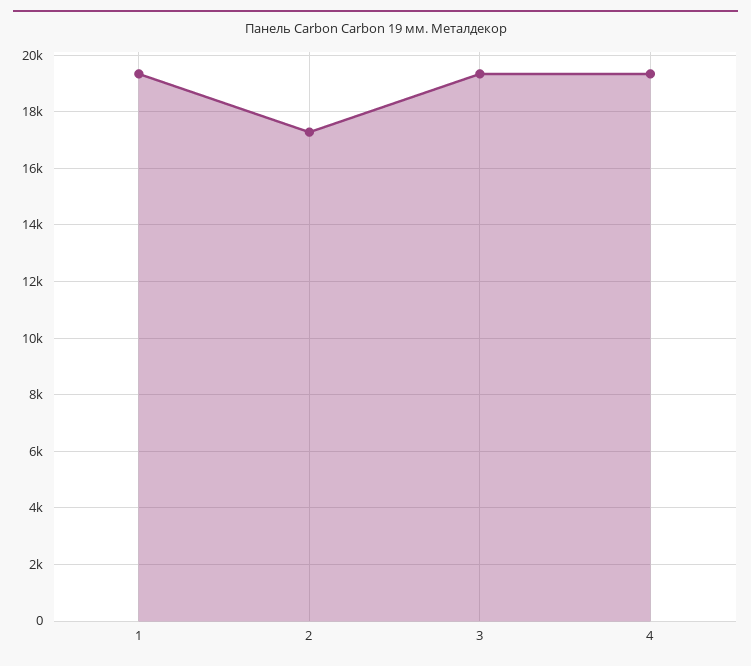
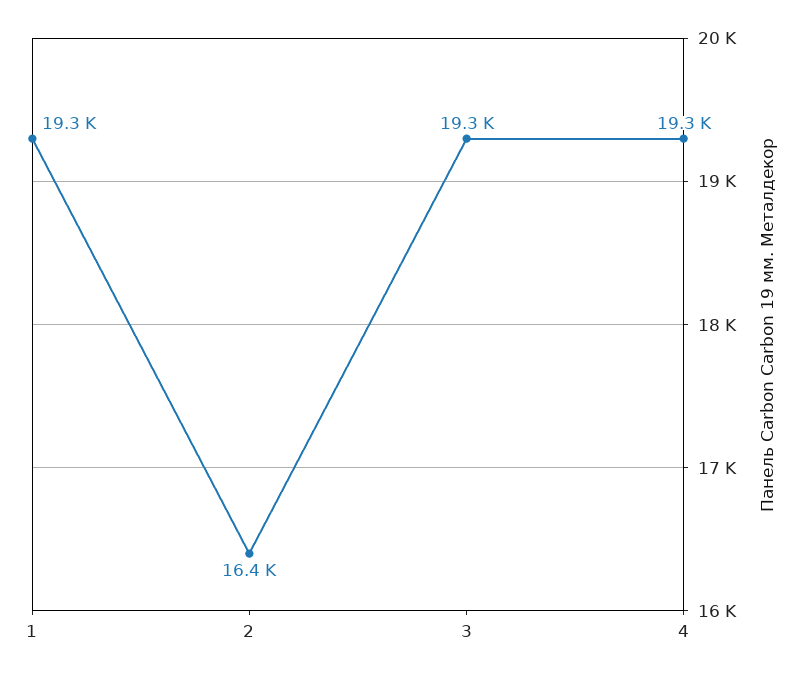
2: 17250 -> 16400

